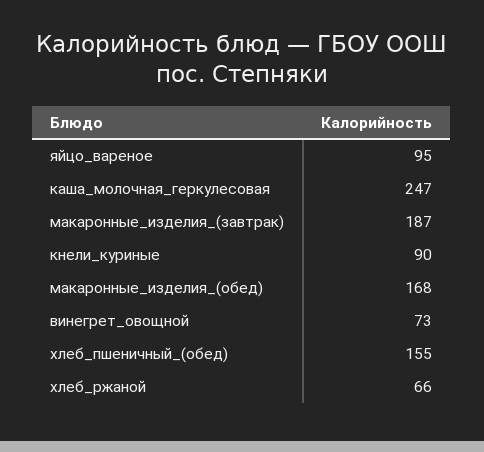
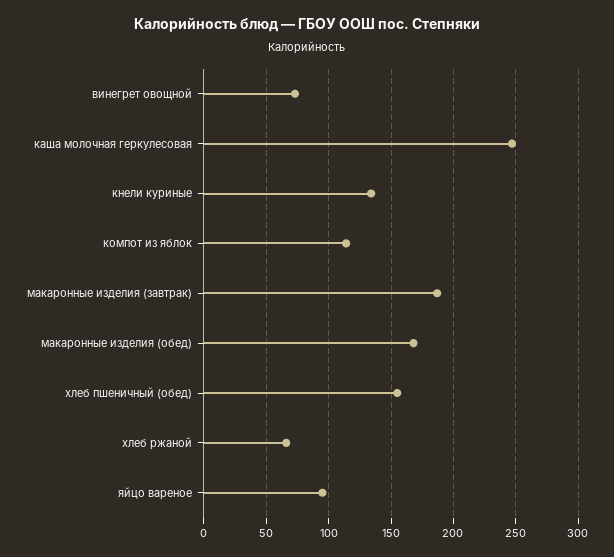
кнели_куриные: 90 -> 135
компот из яблок: none -> 115

